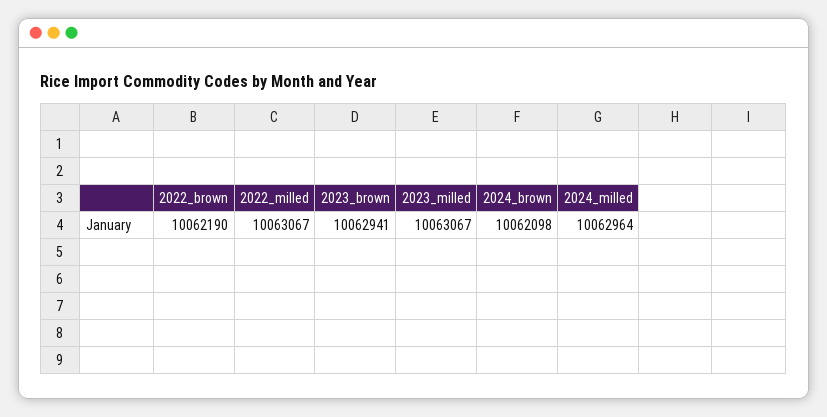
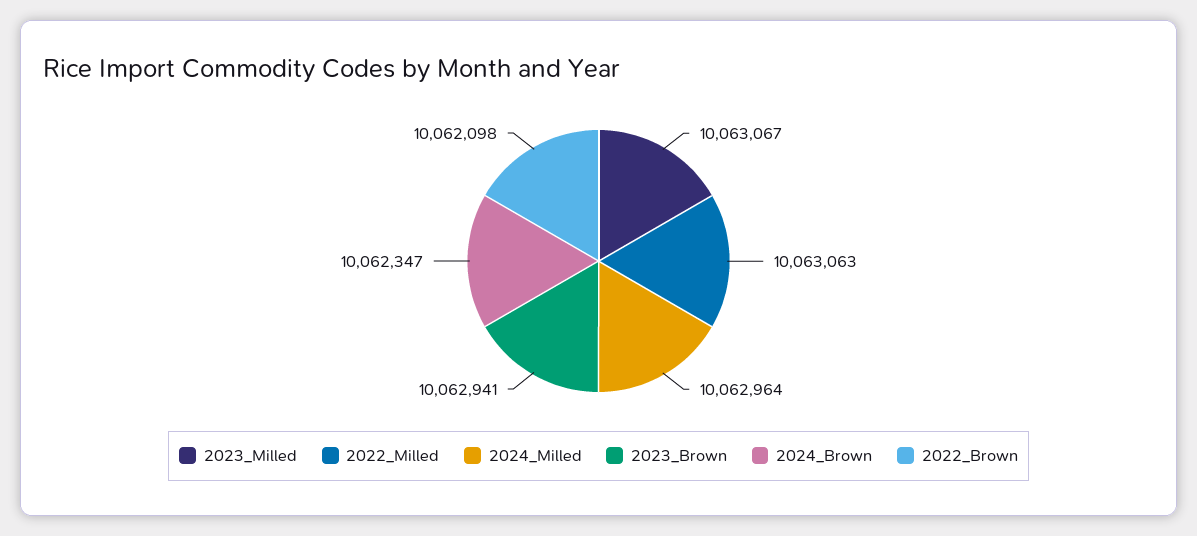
2022_brown: 10062190 -> 10062098
2022_milled: 10063067 -> 10063063
2024_brown: 10062098 -> 10062347

